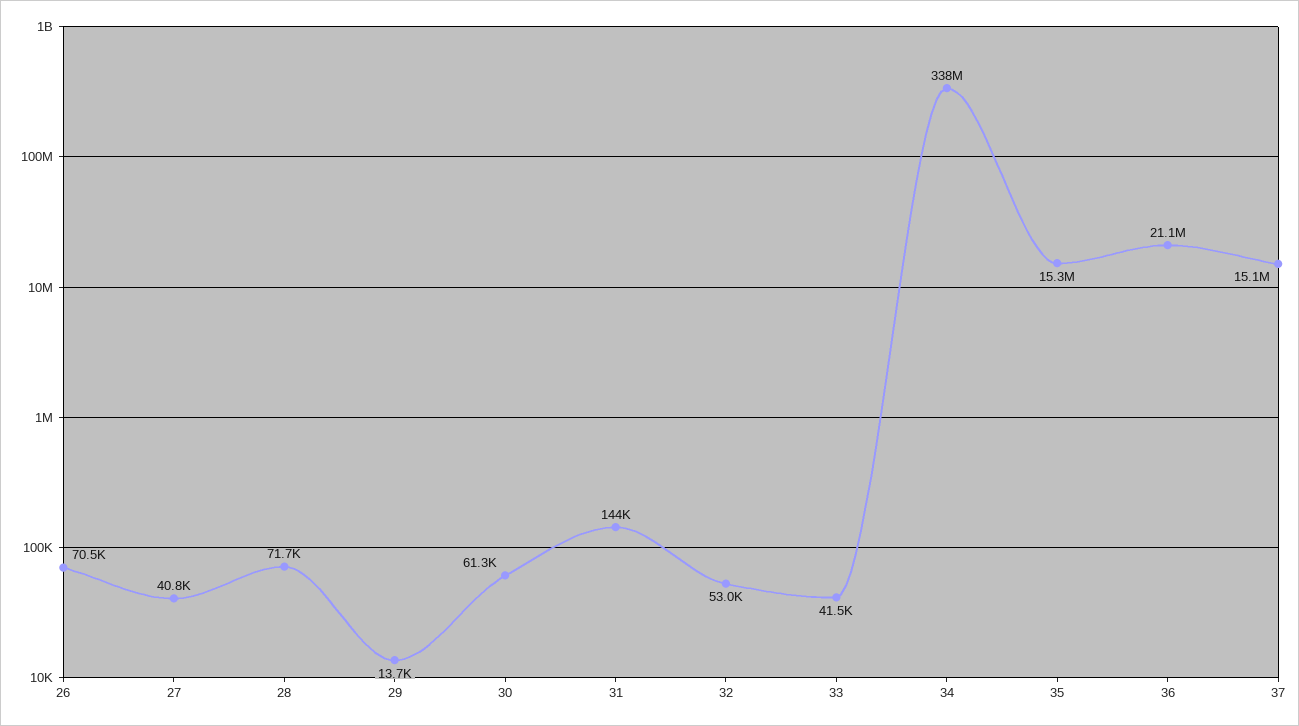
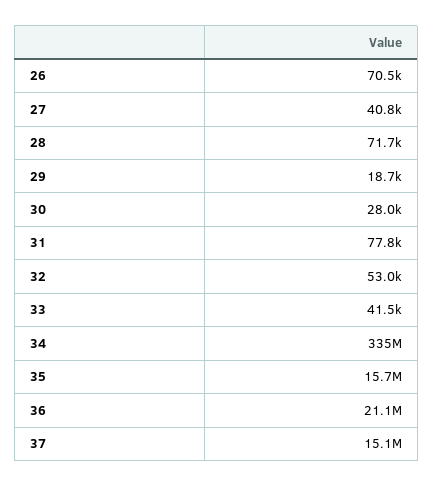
29: 13700 -> 18700
30: 61300 -> 28000
31: 144000 -> 77800
34: 338000000 -> 335000000
35: 15300000 -> 15700000

